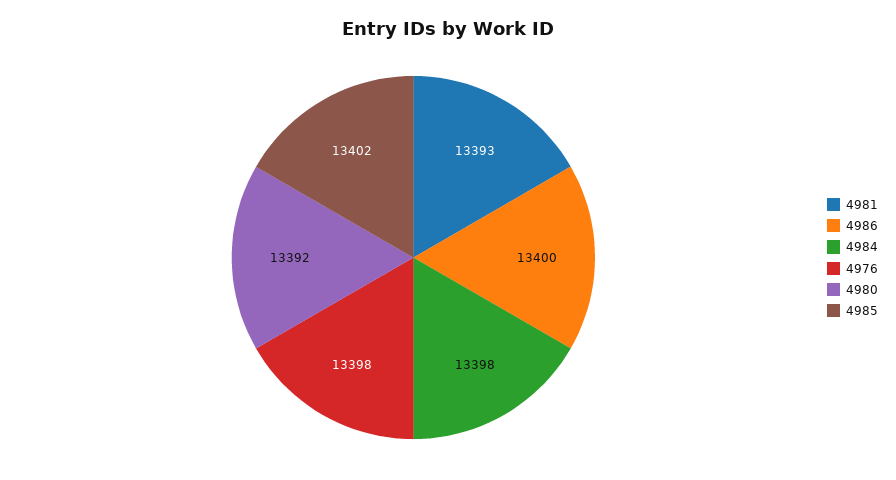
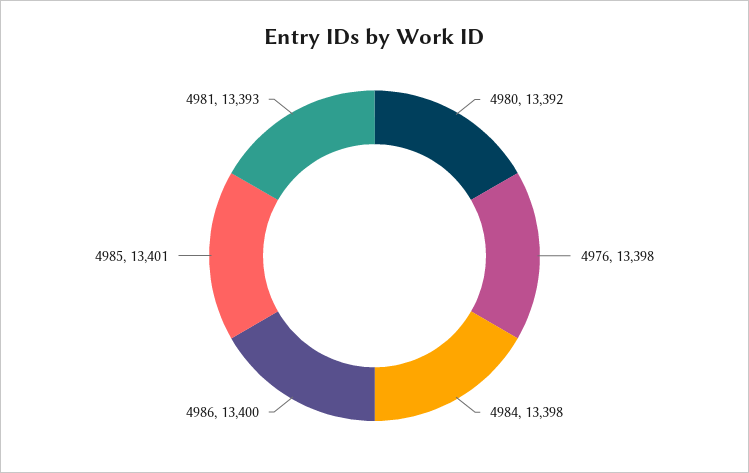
4985: 13402 -> 13401

